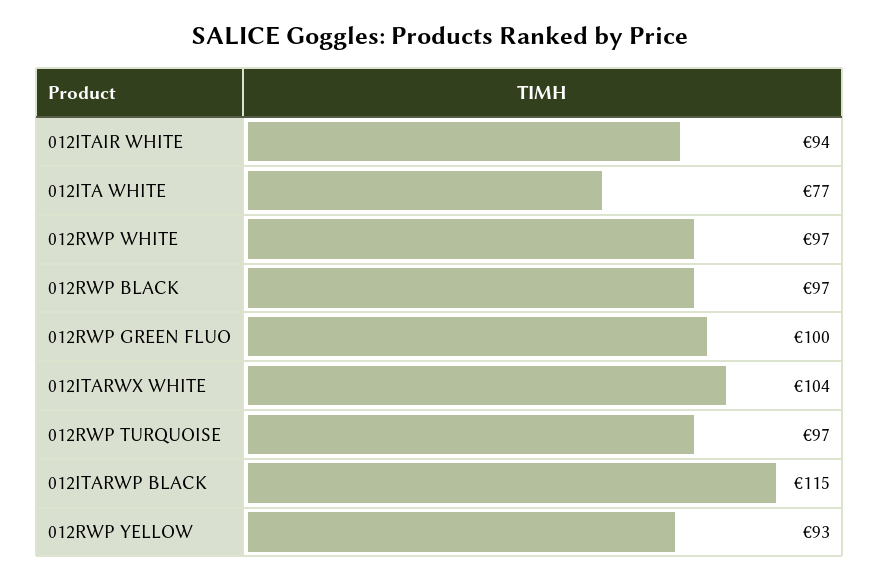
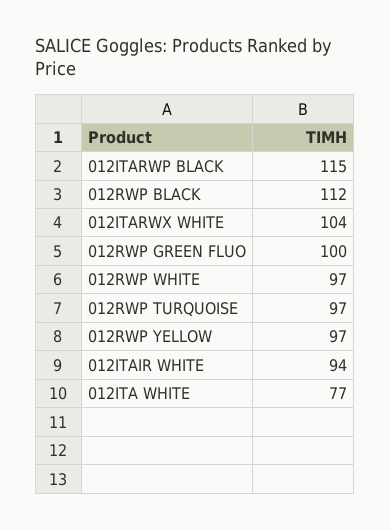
012RWP BLACK: 97 -> 112
012RWP YELLOW: 93 -> 97

